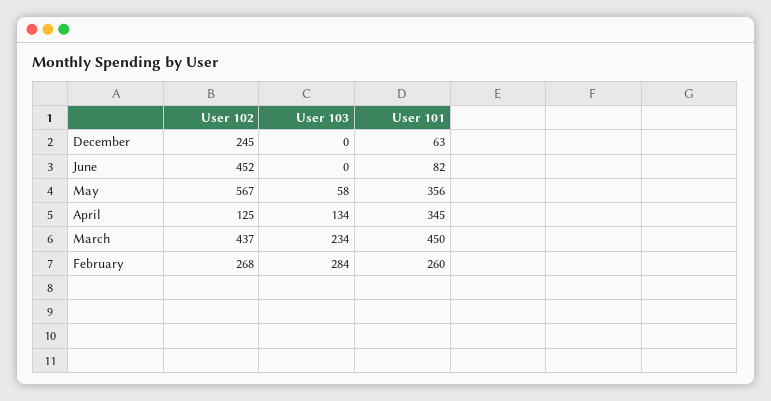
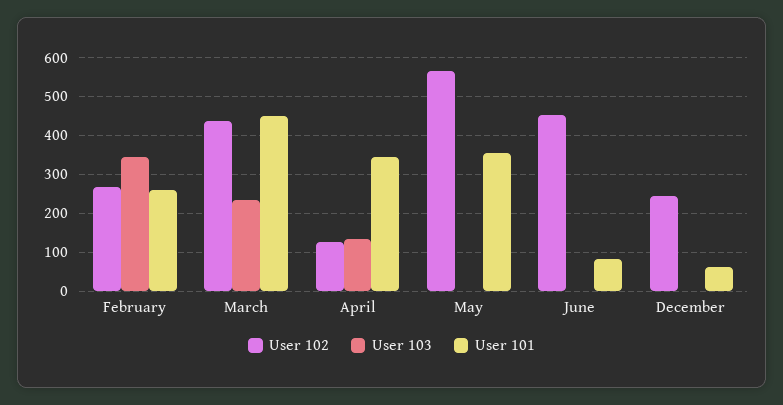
User 103, May: 58 -> 0
User 103, February: 284 -> 340

